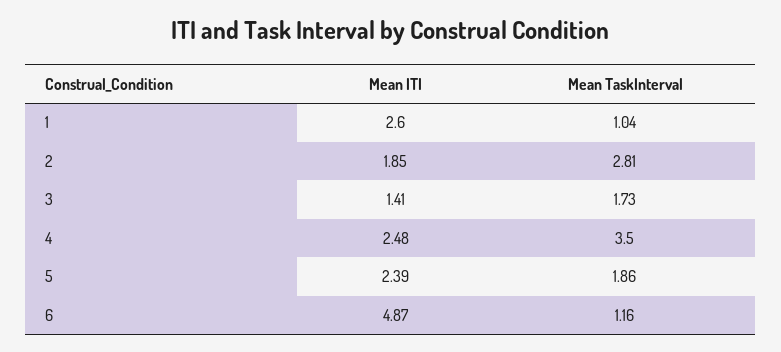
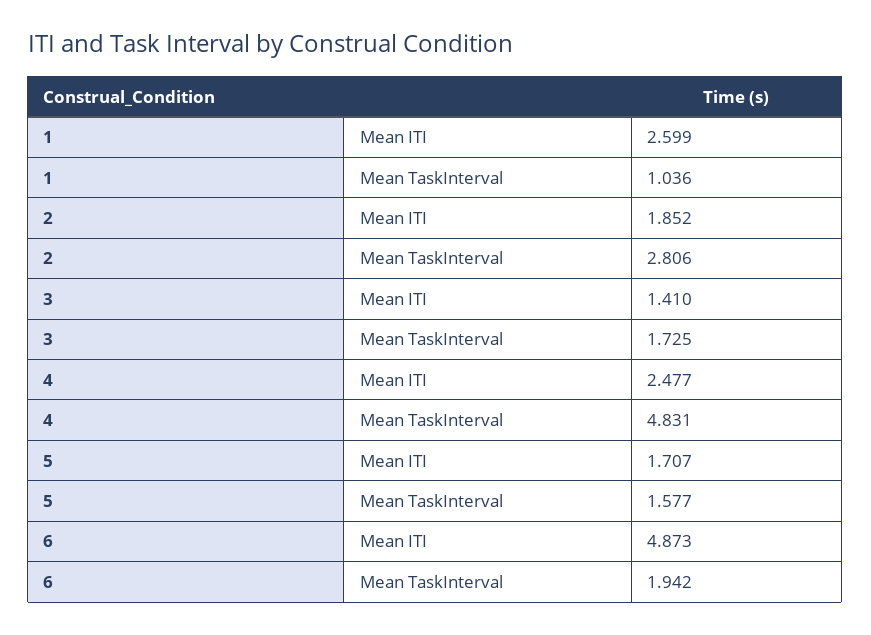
Mean TaskInterval, 4: 3.5 -> 4.831
Mean ITI, 5: 2.39 -> 1.707
Mean TaskInterval, 5: 1.86 -> 1.577
Mean TaskInterval, 6: 1.16 -> 1.942

